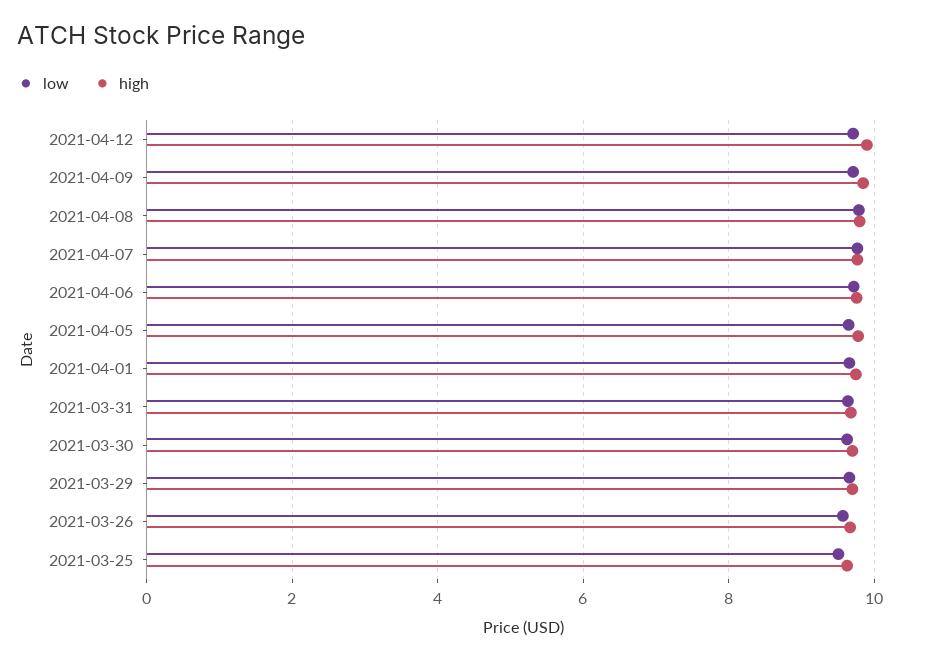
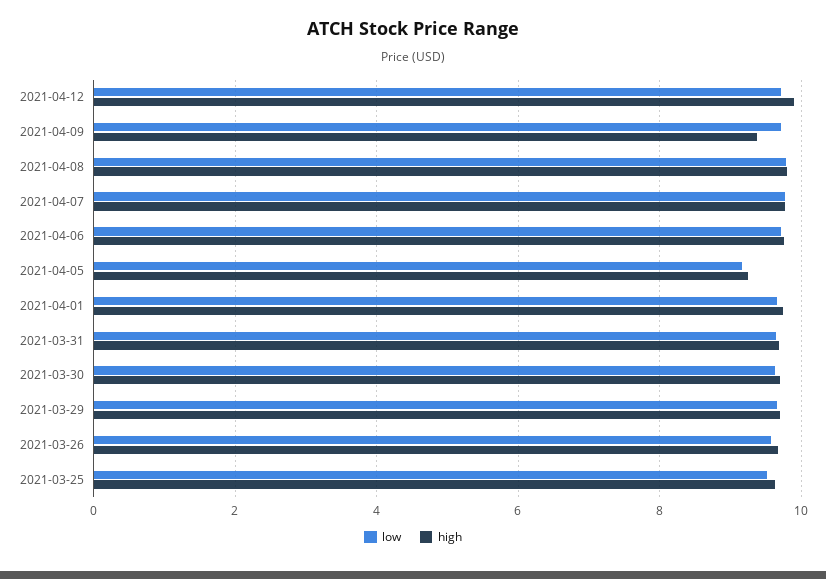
high, 2021-04-09: 9.8 -> 9.4
low, 2021-04-05: 9.6 -> 9.2
high, 2021-04-05: 9.8 -> 9.2

